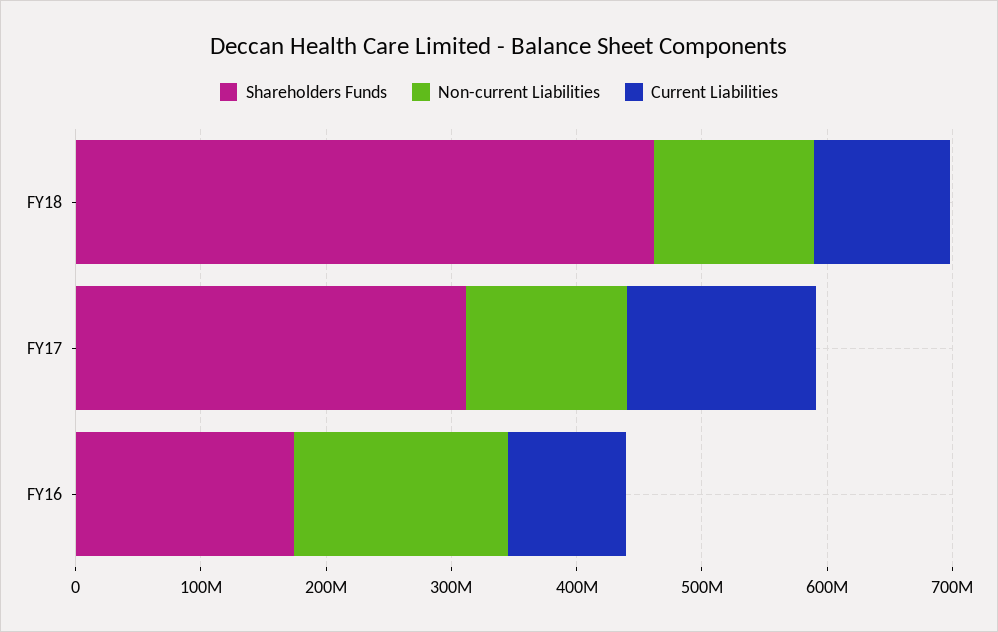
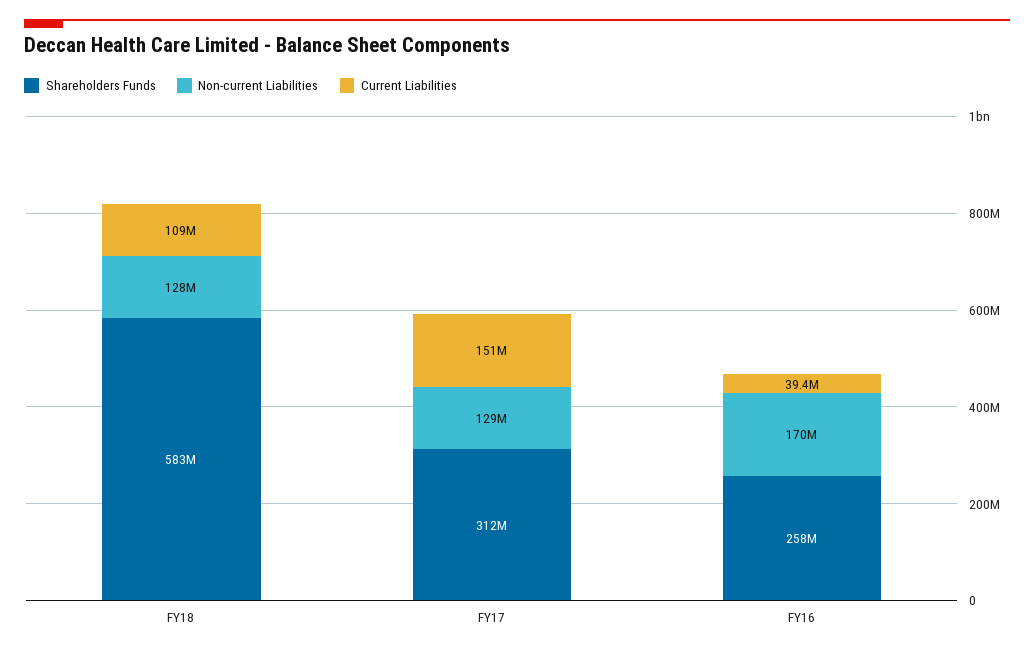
Shareholders Funds, FY18: 460000000 -> 583000000
Shareholders Funds, FY16: 180000000 -> 258000000
Current Liabilities, FY16: 100000000 -> 39400000

